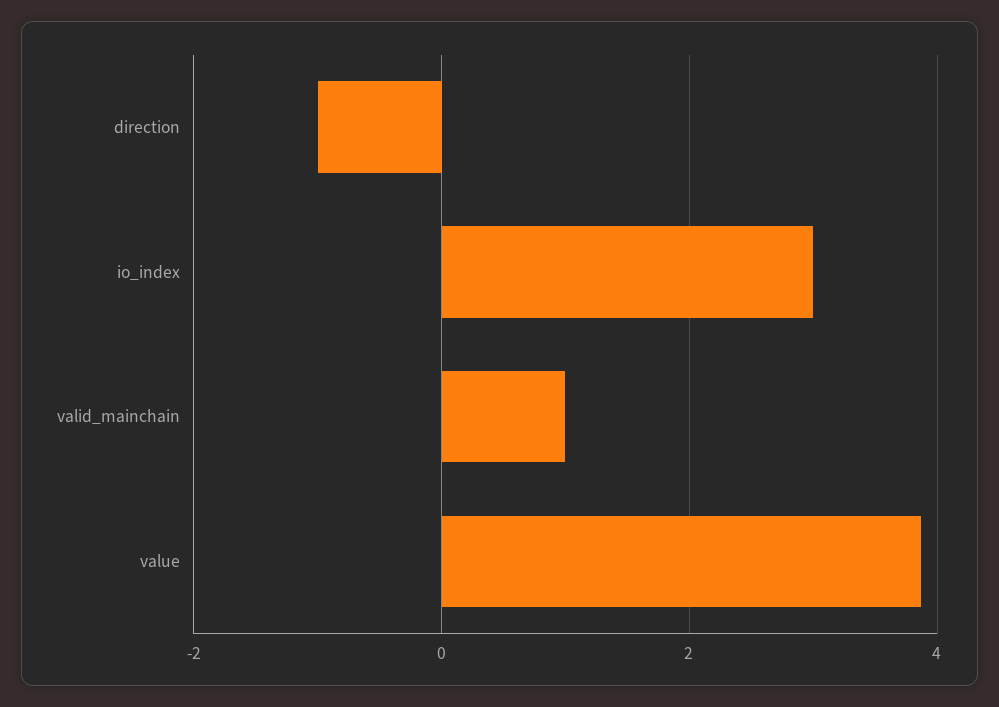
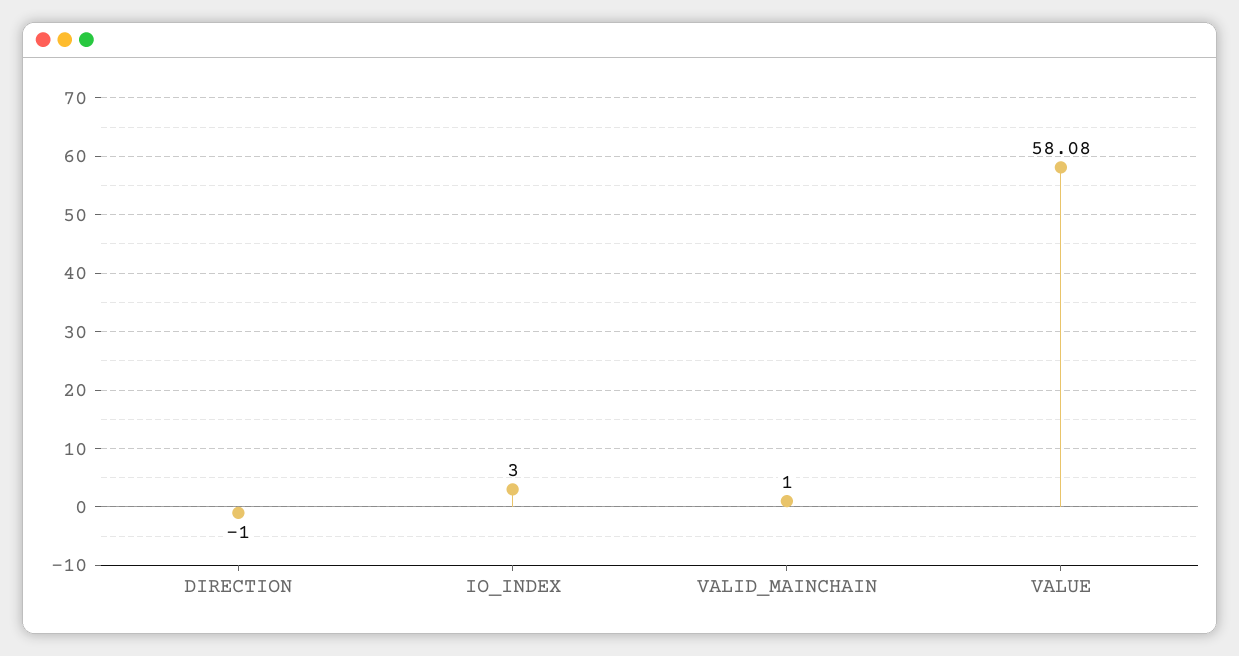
value: 3.8 -> 58.08

